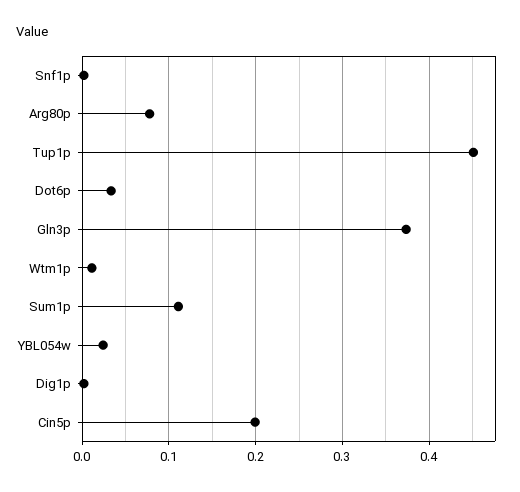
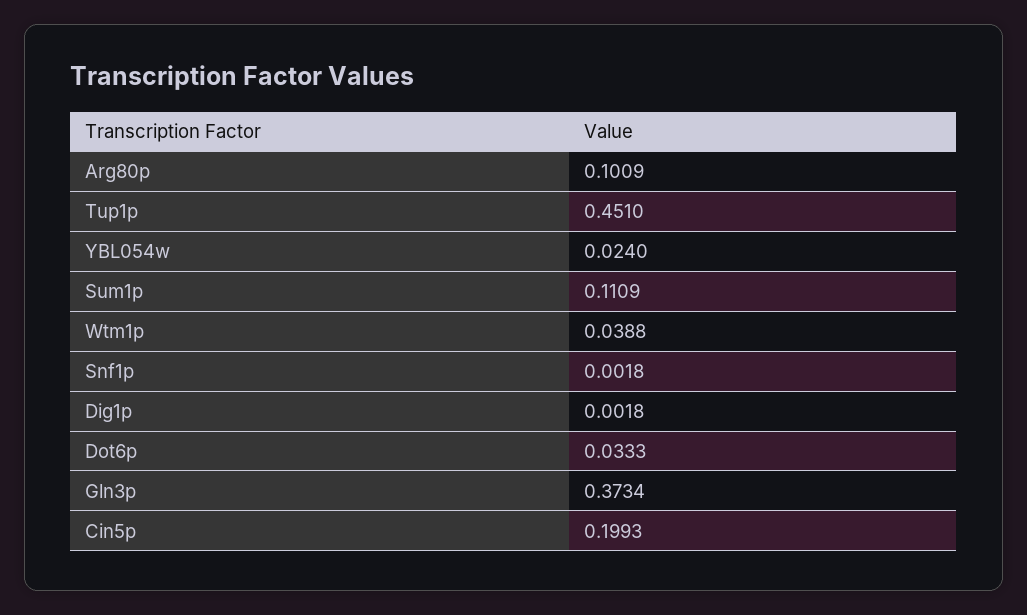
Arg80p: 0.08 -> 0.1009
Wtm1p: 0.01 -> 0.0388

